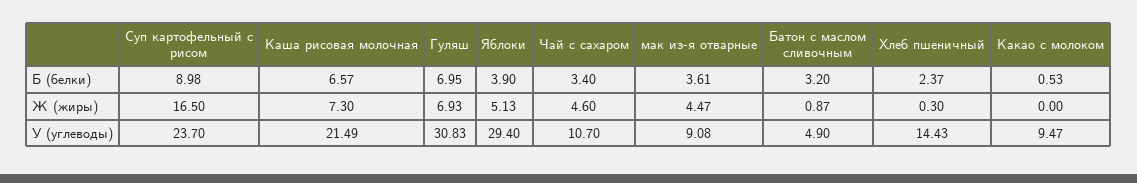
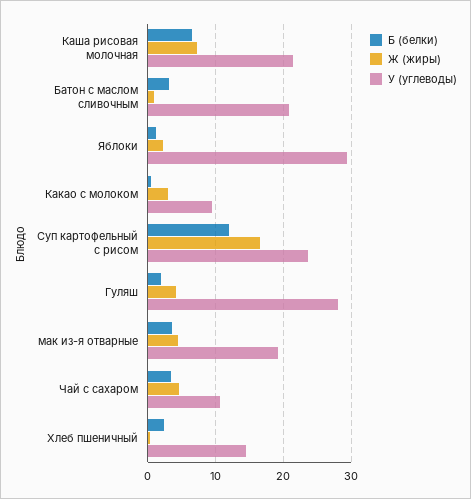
Б (белки), Суп картофельный с рисом: 8.98 -> 12
Б (белки), Гуляш: 6.95 -> 2
Б (белки), Яблоки: 3.9 -> 1
Ж (жиры), Гуляш: 6.93 -> 4
Ж (жиры), Яблоки: 5.13 -> 2
Ж (жиры), Какао с молоком: 0 -> 3
У (углеводы), Гуляш: 30.83 -> 28
У (углеводы), мак из-я отварные: 9.08 -> 19
У (углеводы), Батон с маслом сливочным: 4.9 -> 21

